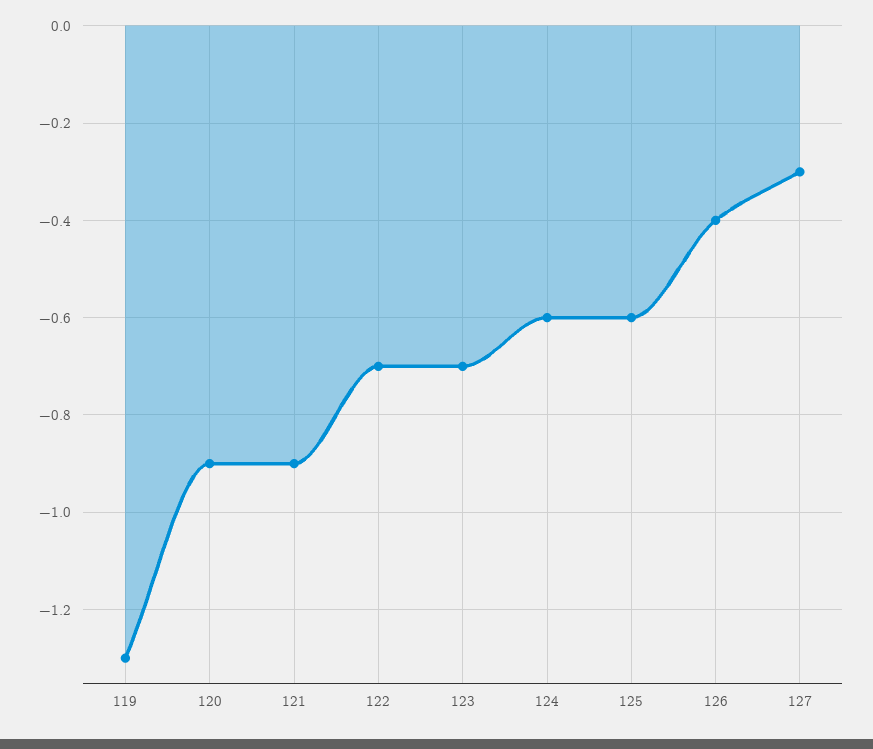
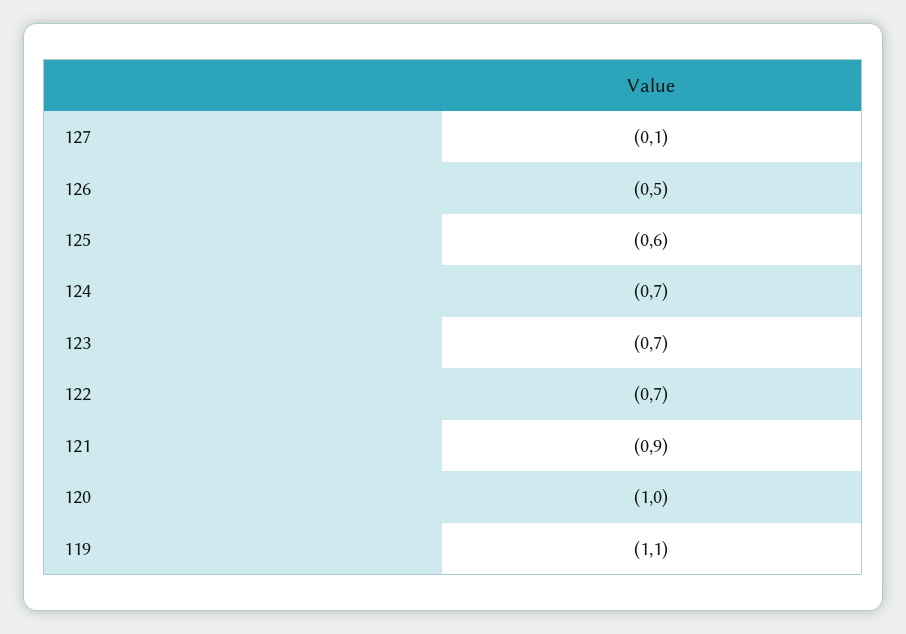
119: -1.3 -> -1.1
120: -0.9 -> -1
124: -0.6 -> -0.7
126: -0.4 -> -0.5
127: -0.3 -> -0.1

